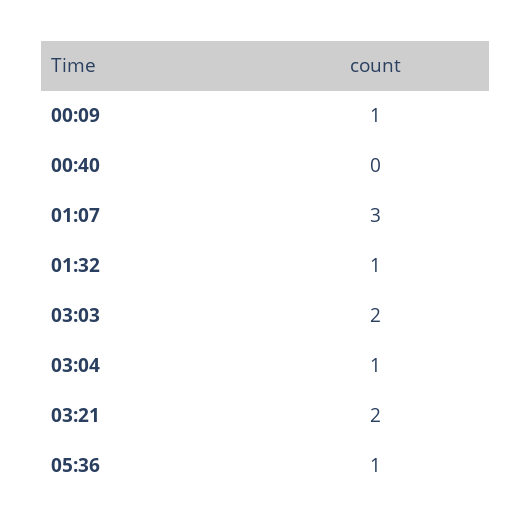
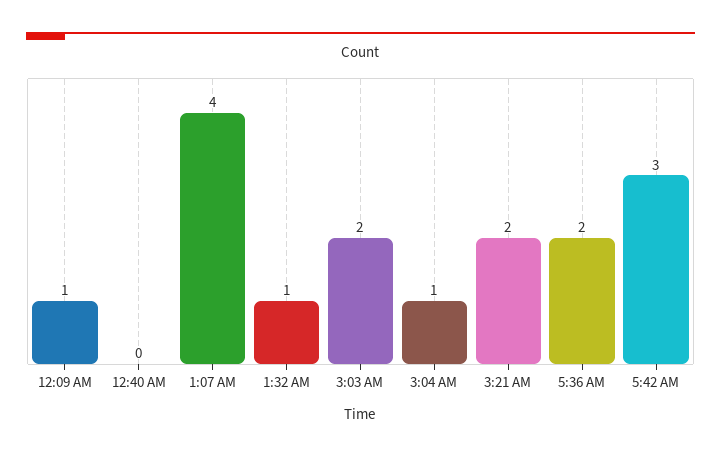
01:07: 3 -> 4
05:36: 1 -> 2
5:42 AM: none -> 3

